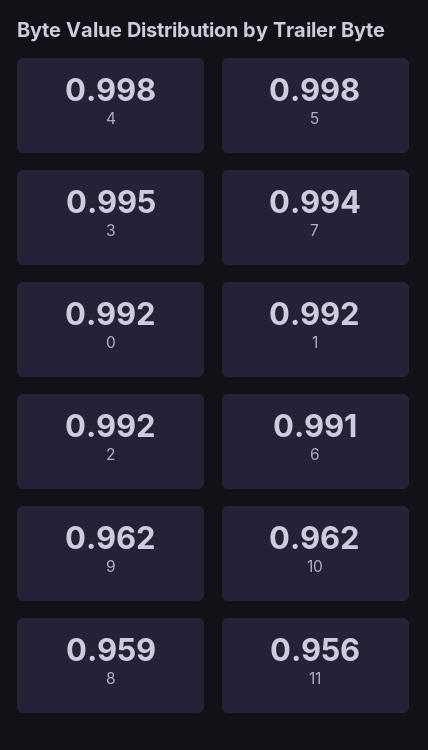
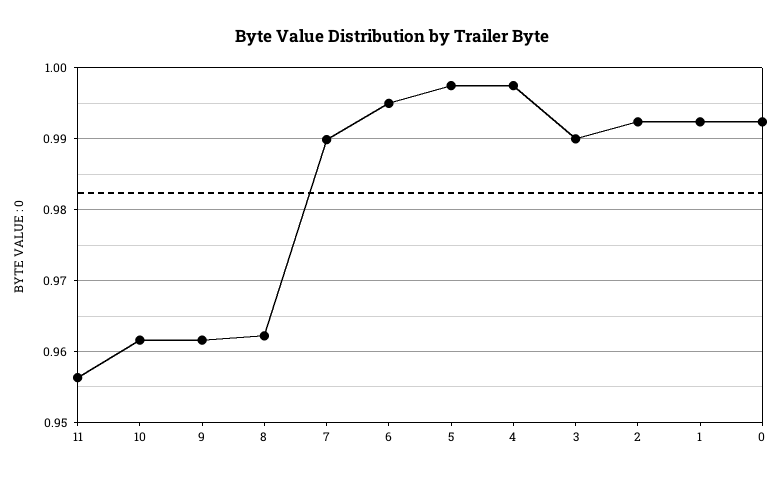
3: 0.995 -> 0.99
7: 0.994 -> 0.99
6: 0.991 -> 0.995
8: 0.959 -> 0.962

